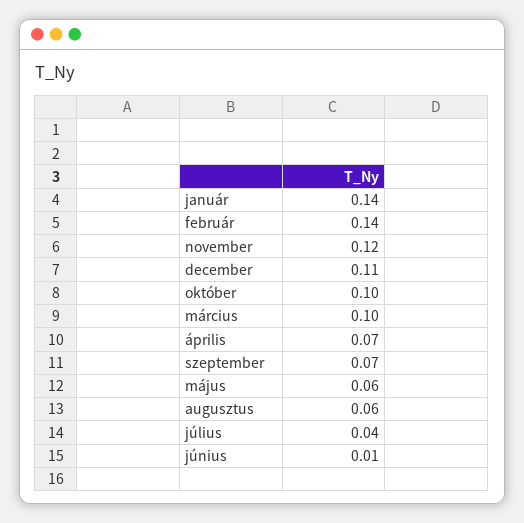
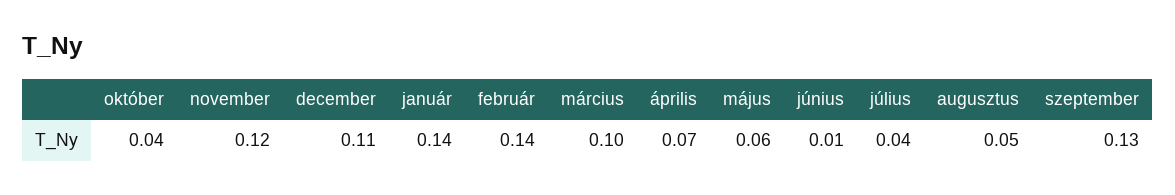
október: 0.1 -> 0.04
szeptember: 0.07 -> 0.13
augusztus: 0.06 -> 0.05

